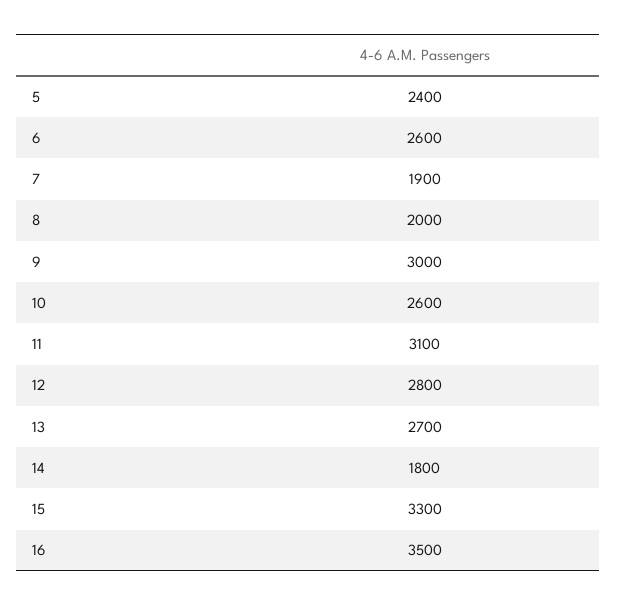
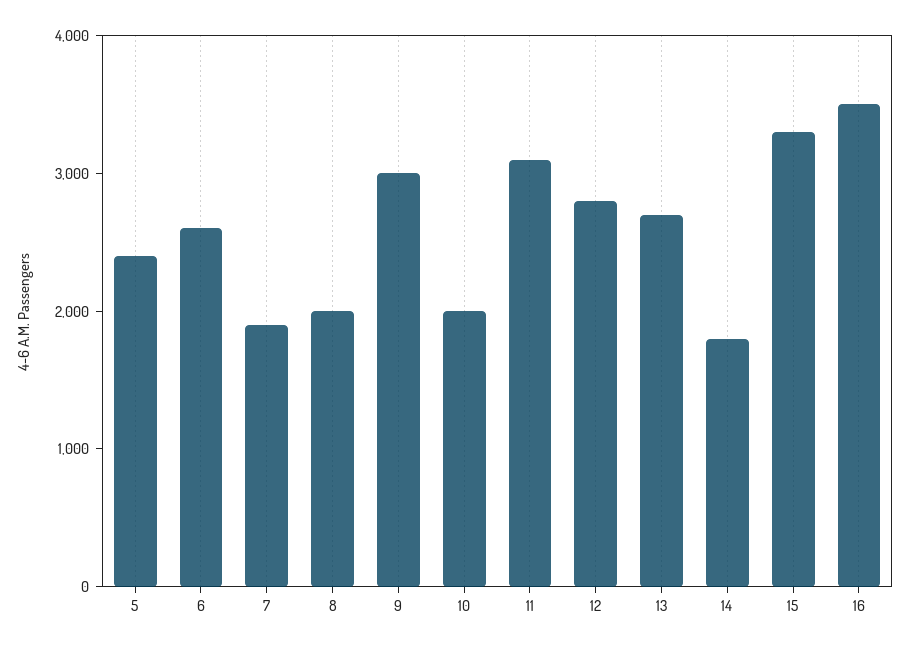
10: 2600 -> 2000

